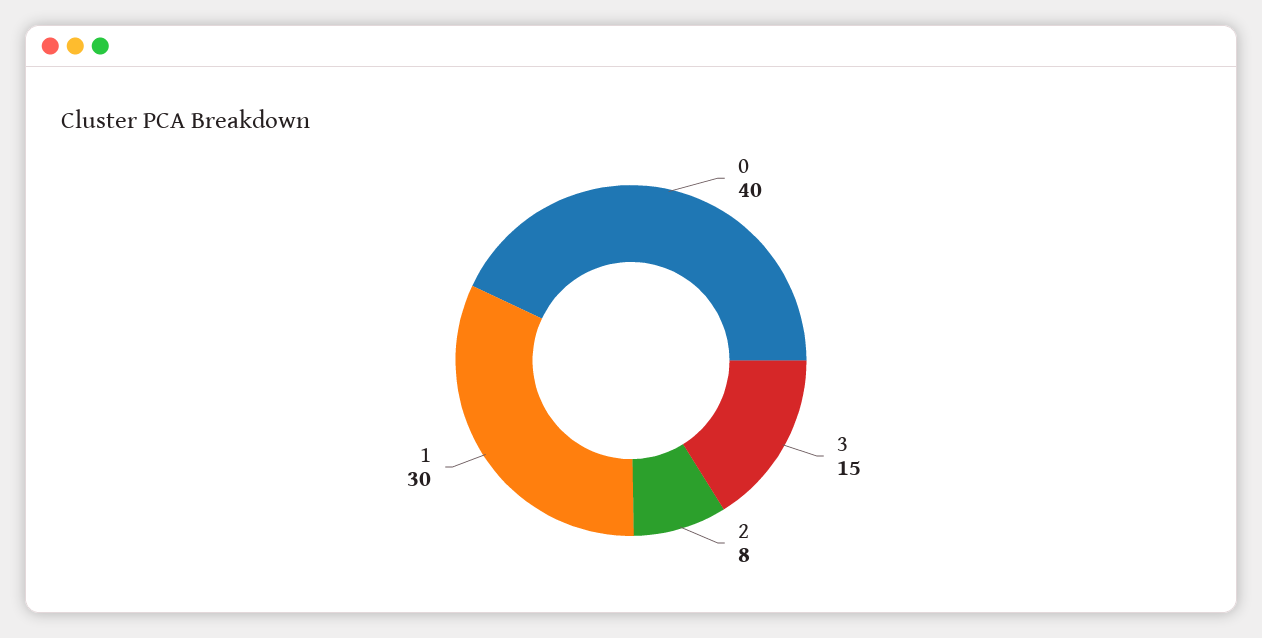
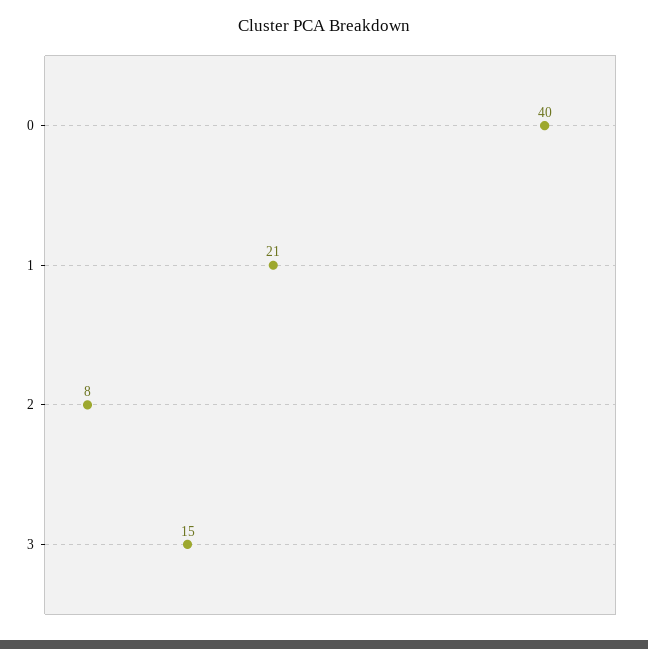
1: 30 -> 21

